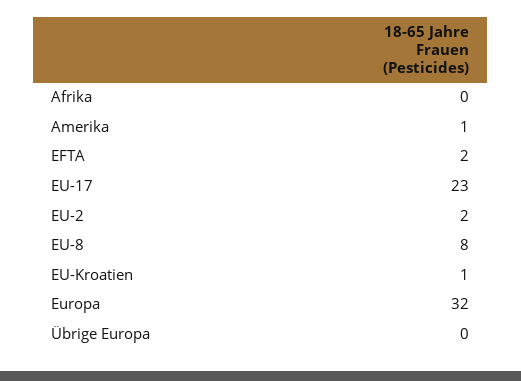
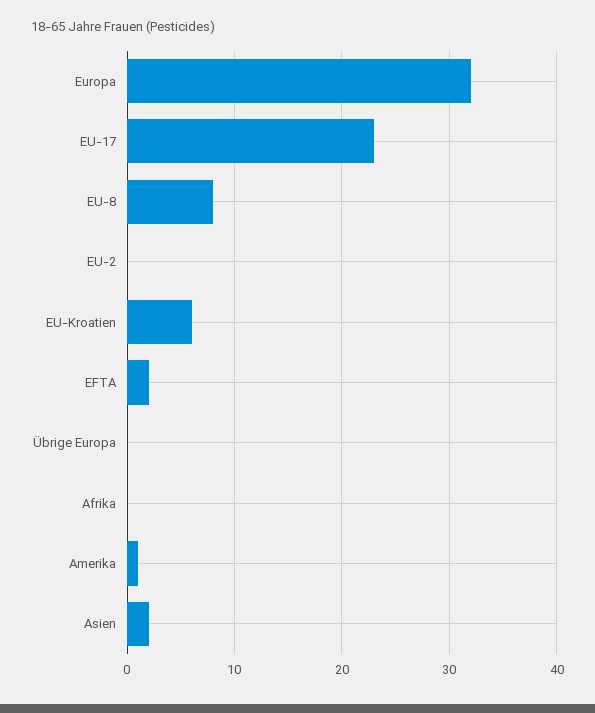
EU-2: 2 -> 0
EU-Kroatien: 1 -> 6
Asien: none -> 2

